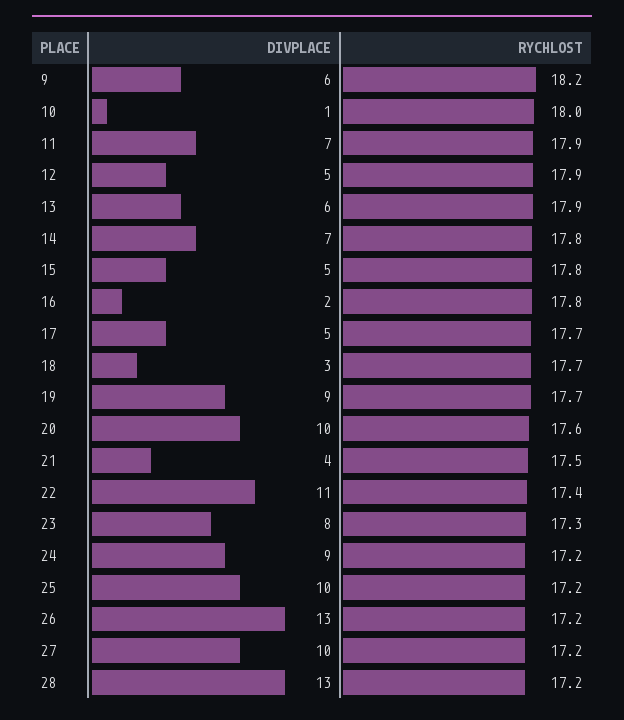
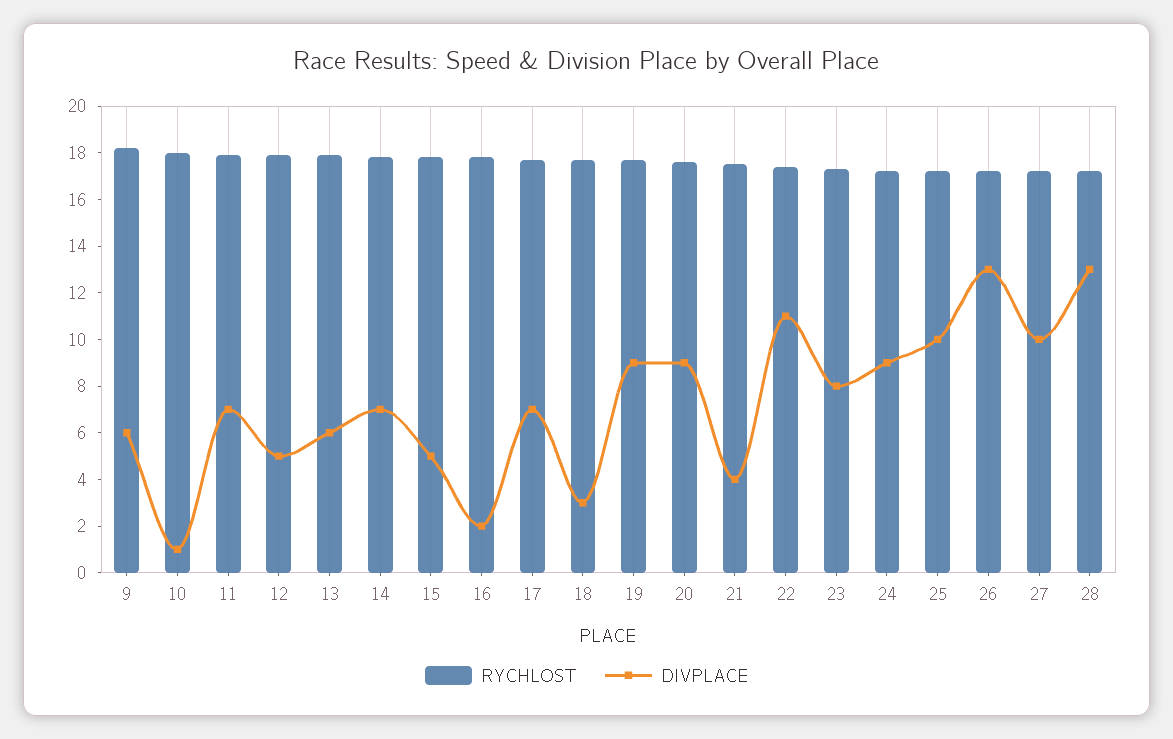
DIVPLACE, 17: 5 -> 7
DIVPLACE, 20: 10 -> 9

